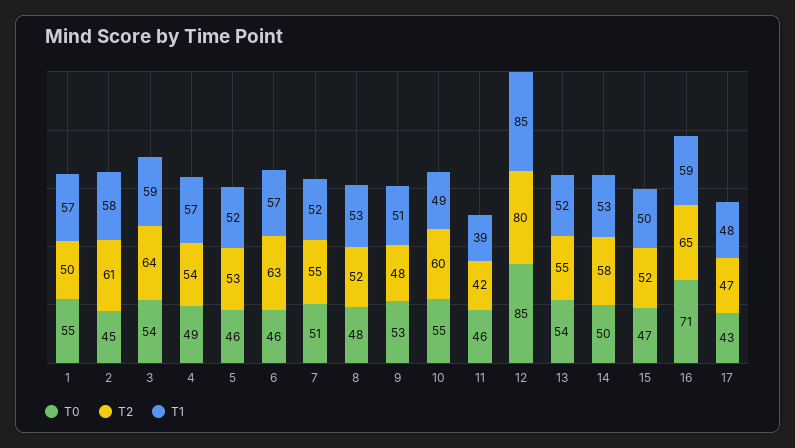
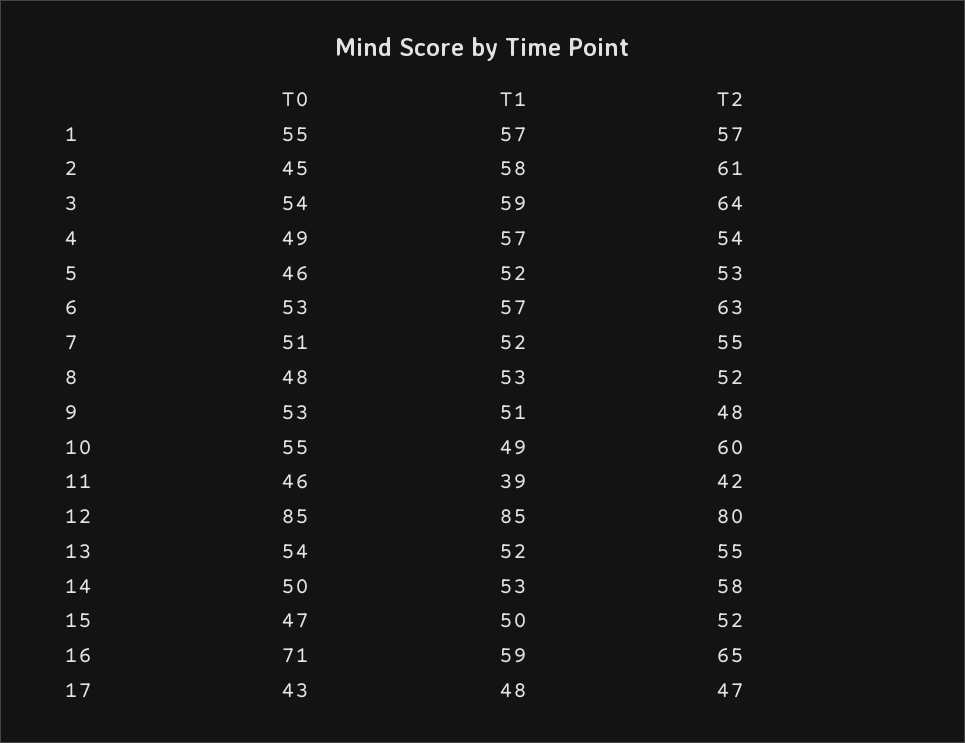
T2, 1: 50 -> 57
T0, 6: 46 -> 53

